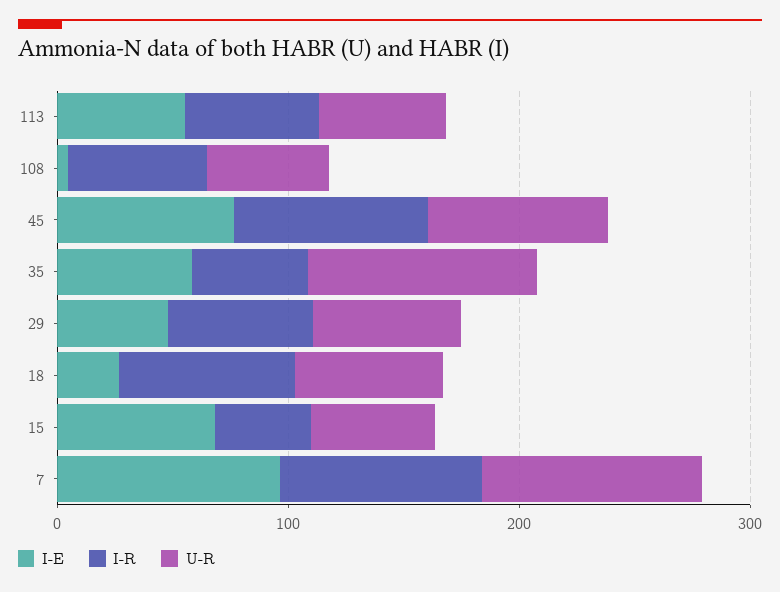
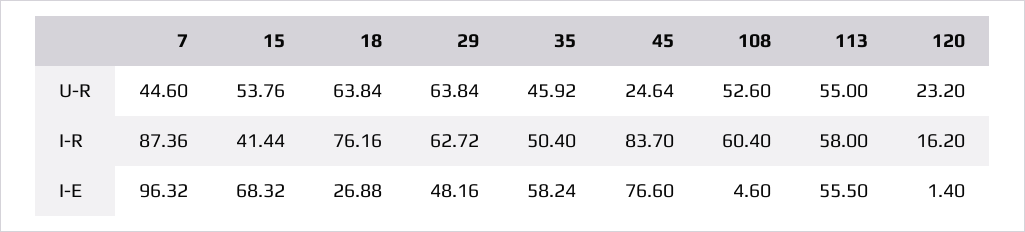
U-R, 45: 80 -> 24.64
U-R, 35: 100 -> 45.92
U-R, 7: 100 -> 44.6
U-R, 120: none -> 23.2
I-R, 120: none -> 16.2
I-E, 120: none -> 1.4

